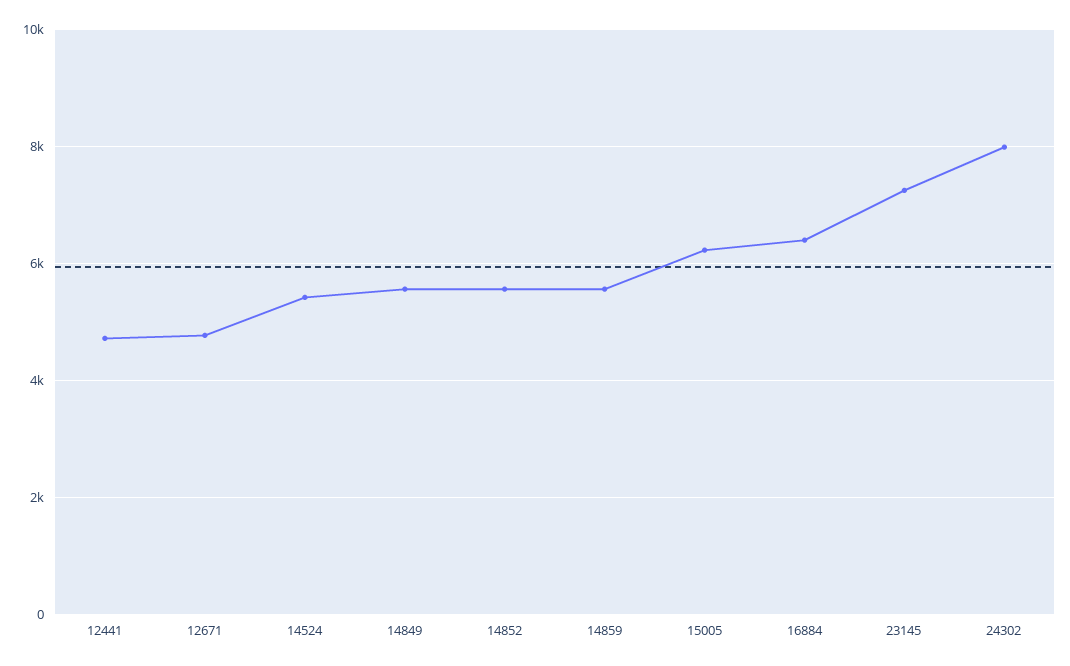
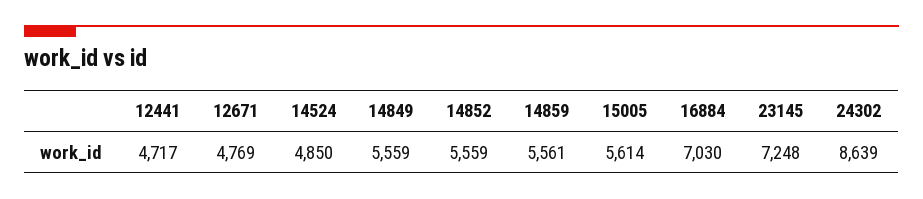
14524: 5400 -> 4850
15005: 6200 -> 5614
16884: 6400 -> 7030
24302: 8000 -> 8639

